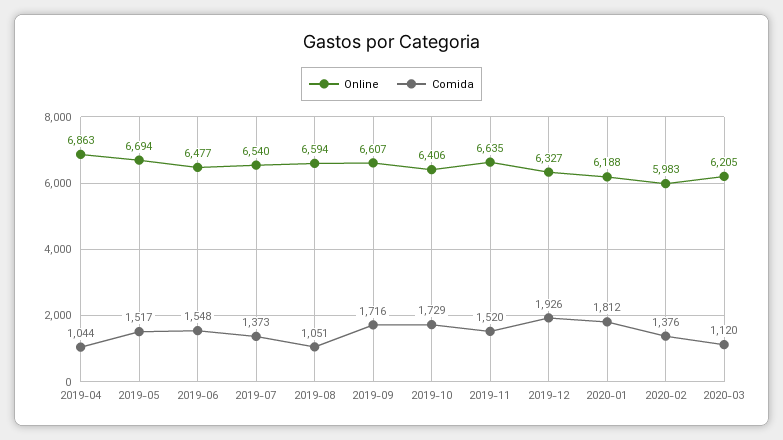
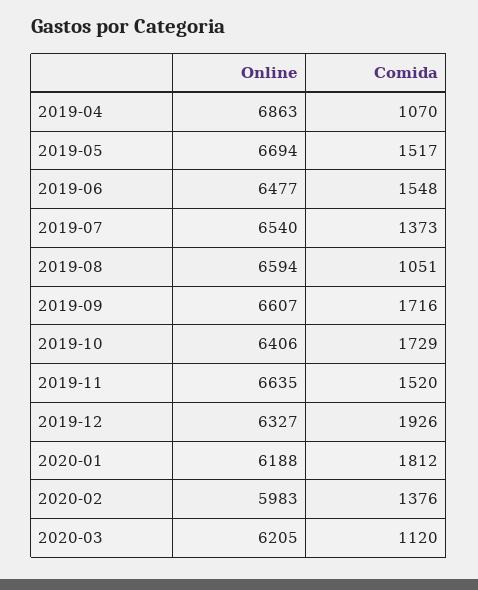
Comida, 2019-04: 1044 -> 1070

